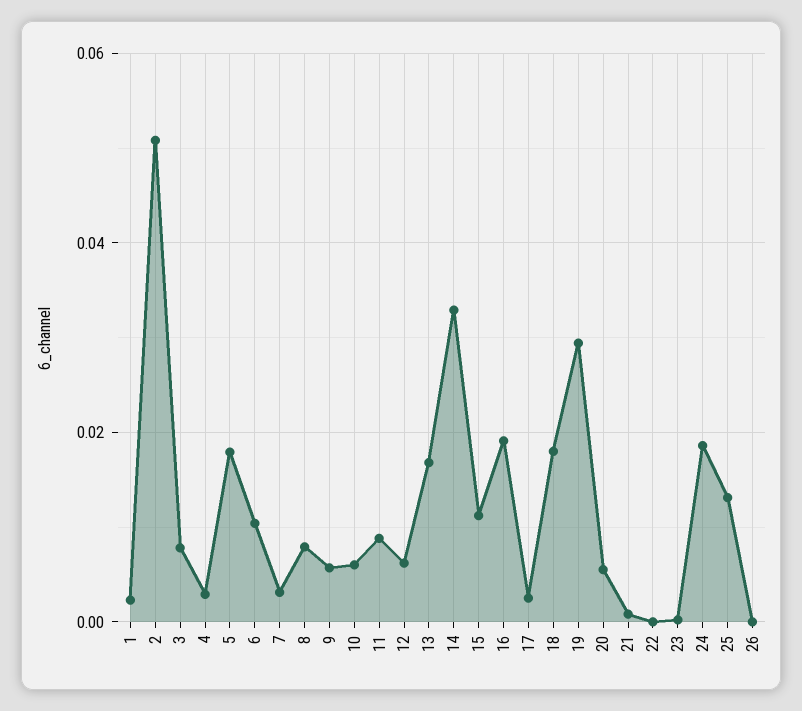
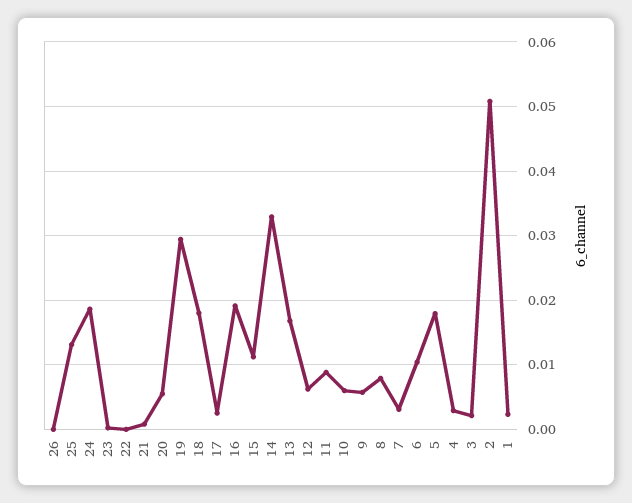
3: 0.008 -> 0.002

